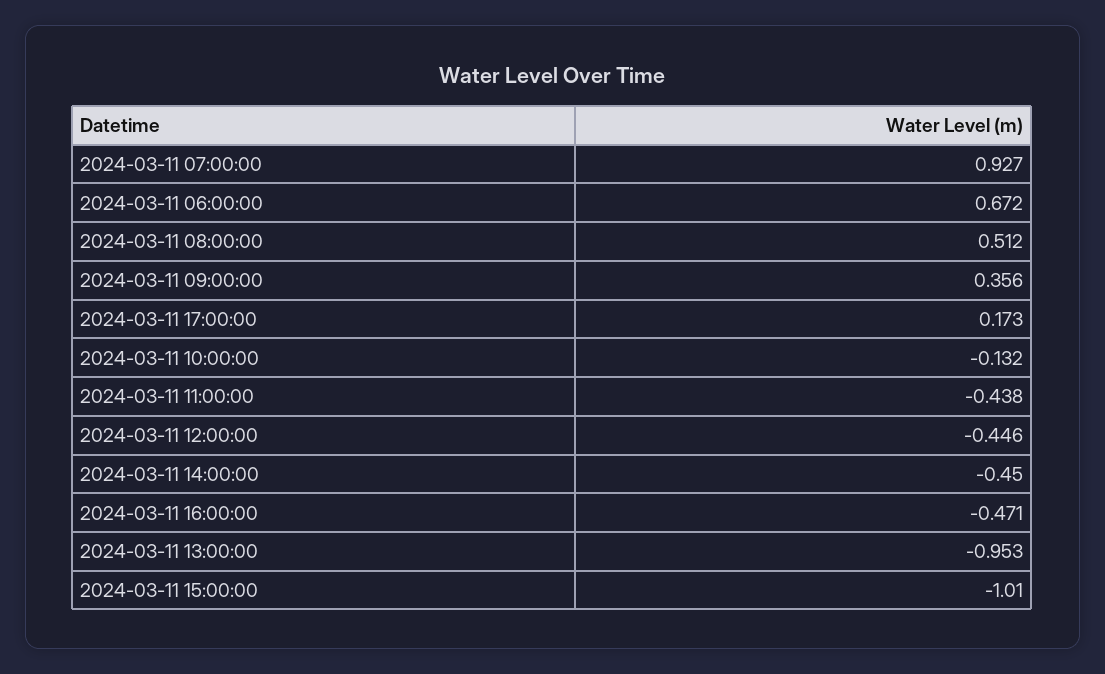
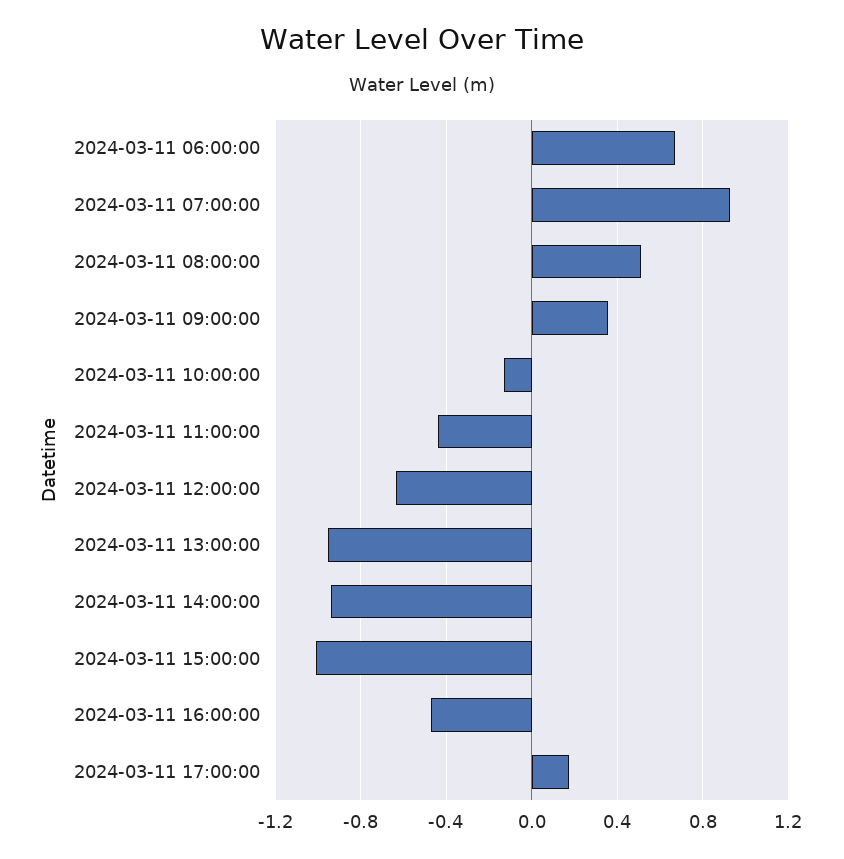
2024-03-11 12:00:00: -0.446 -> -0.65
2024-03-11 14:00:00: -0.45 -> -0.95

